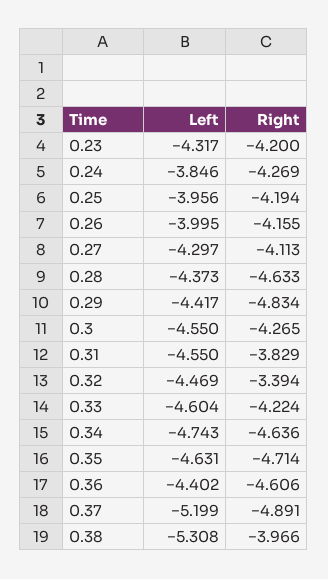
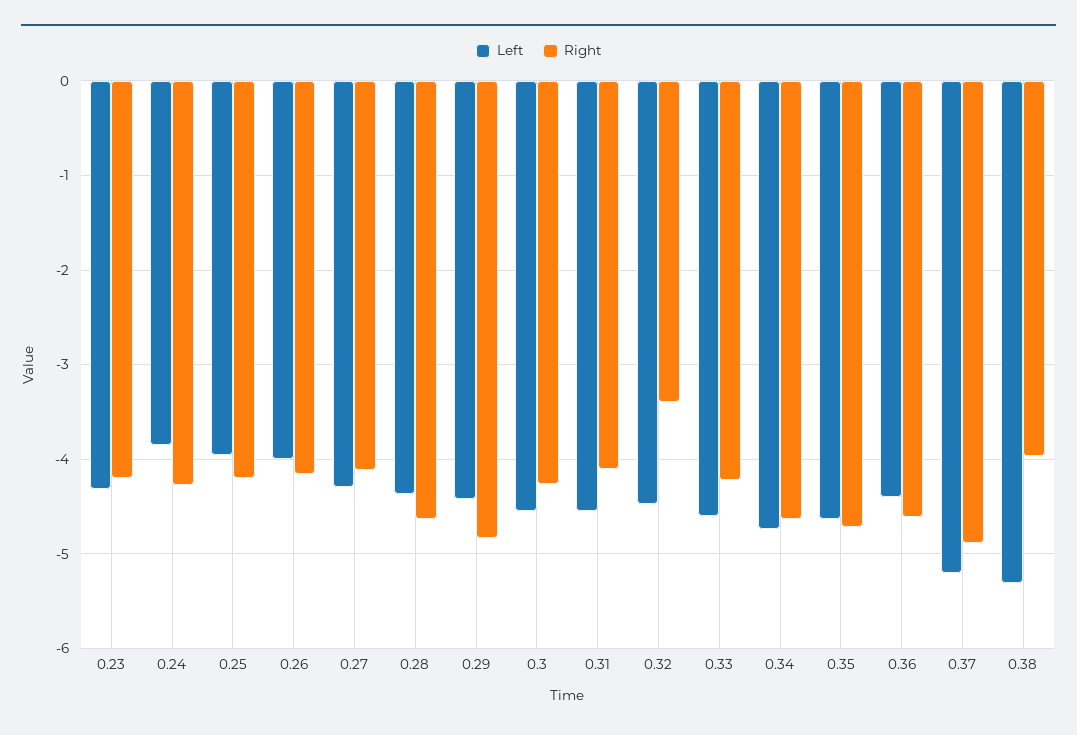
Right, 0.31: -3.829 -> -4.1

